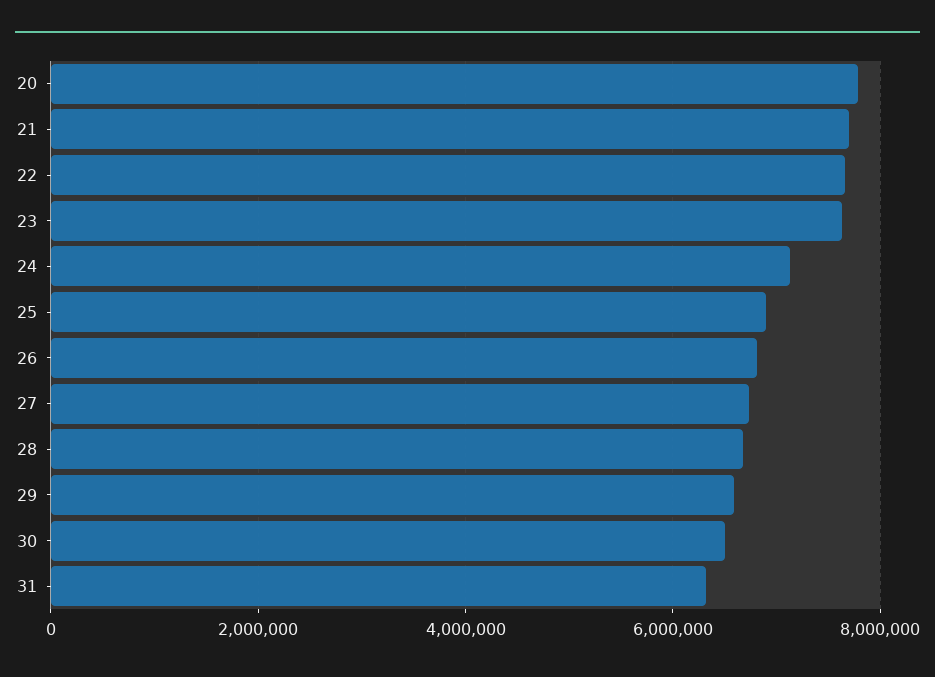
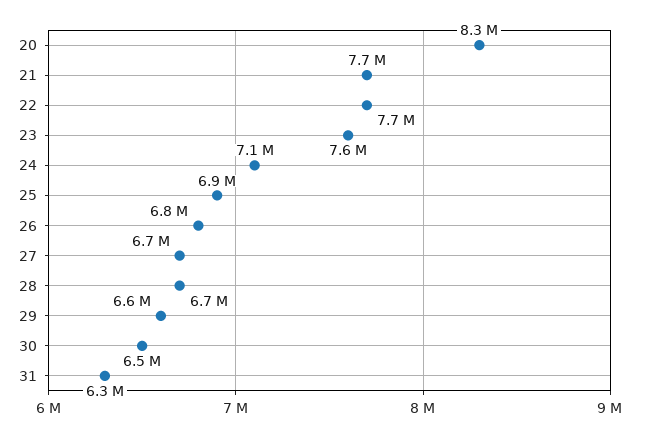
20: 7800000 -> 8300000

